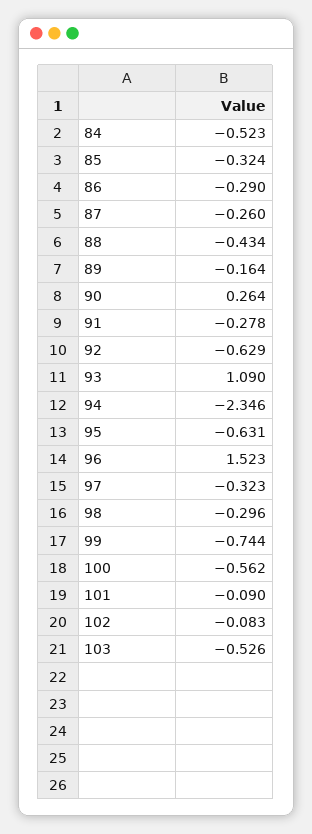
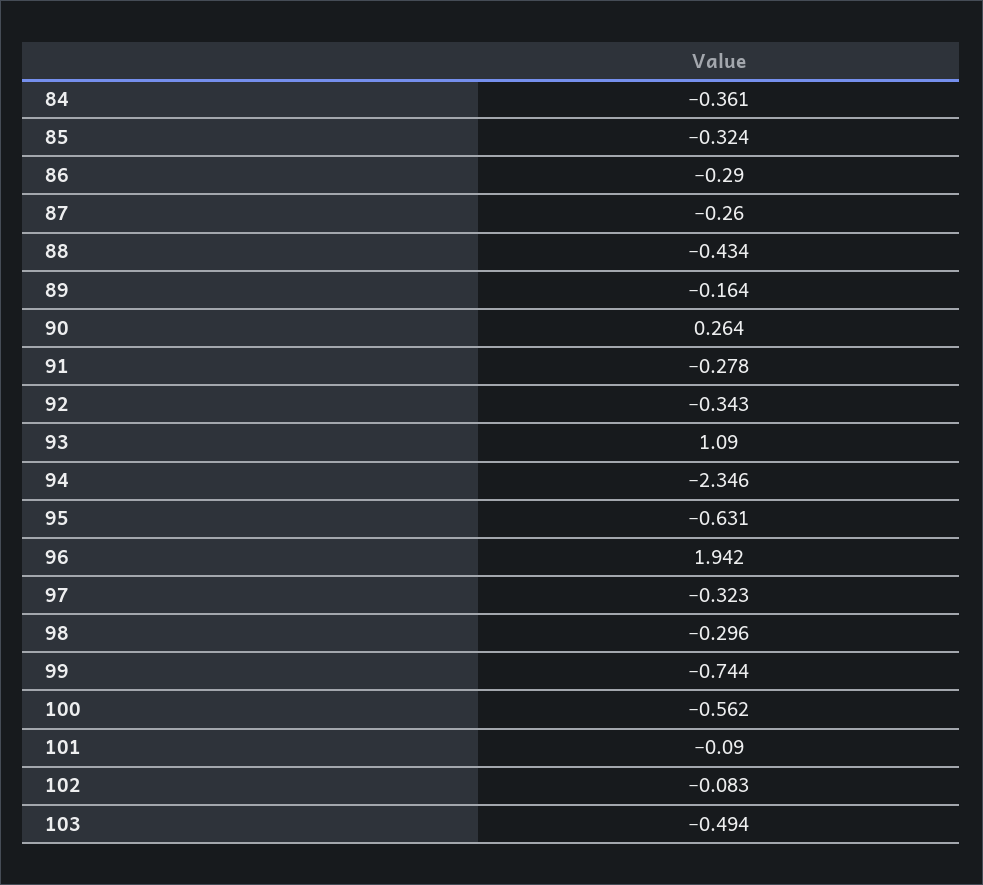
84: -0.523 -> -0.361
92: -0.629 -> -0.343
96: 1.523 -> 1.942
103: -0.526 -> -0.494

